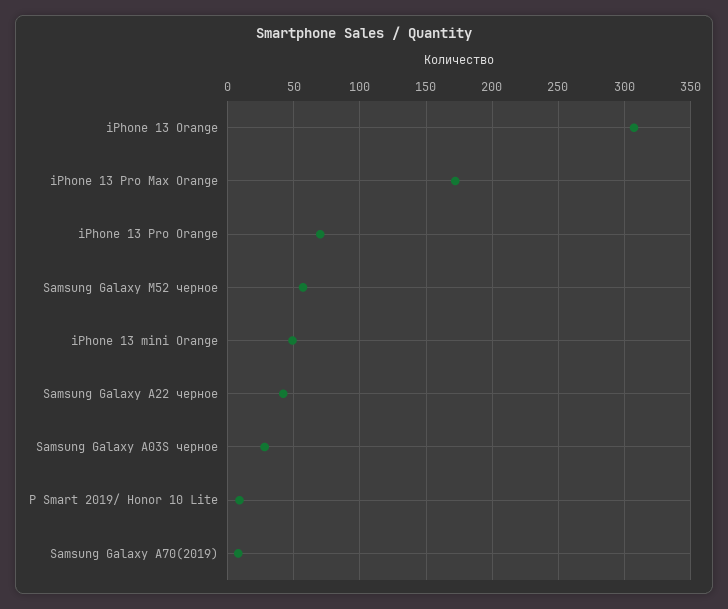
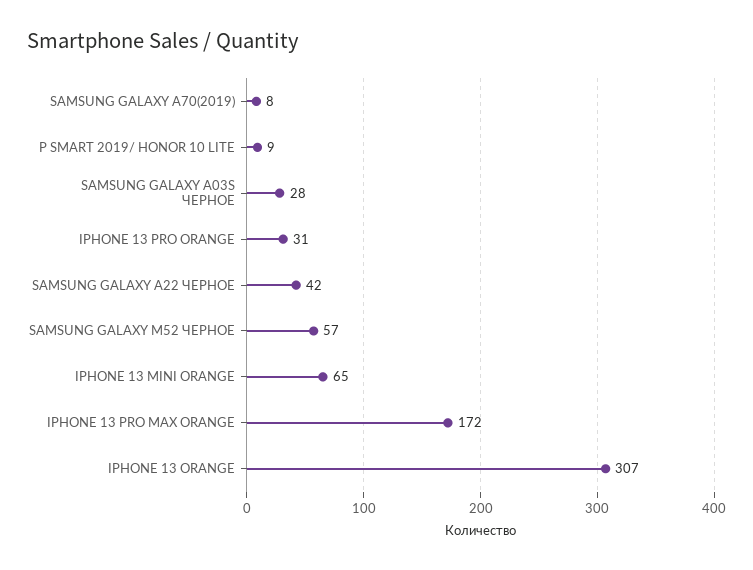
iPhone 13 Pro Orange: 70 -> 31
iPhone 13 mini Orange: 50 -> 65

